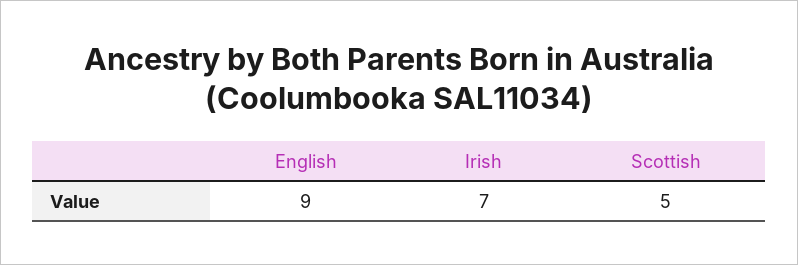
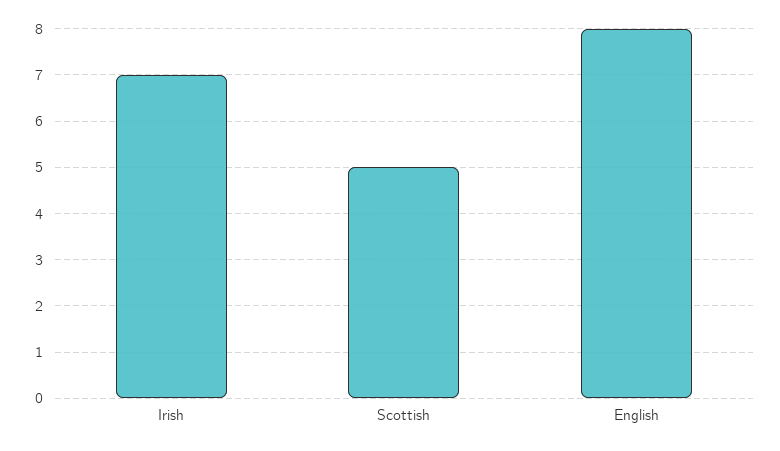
English: 9 -> 8

